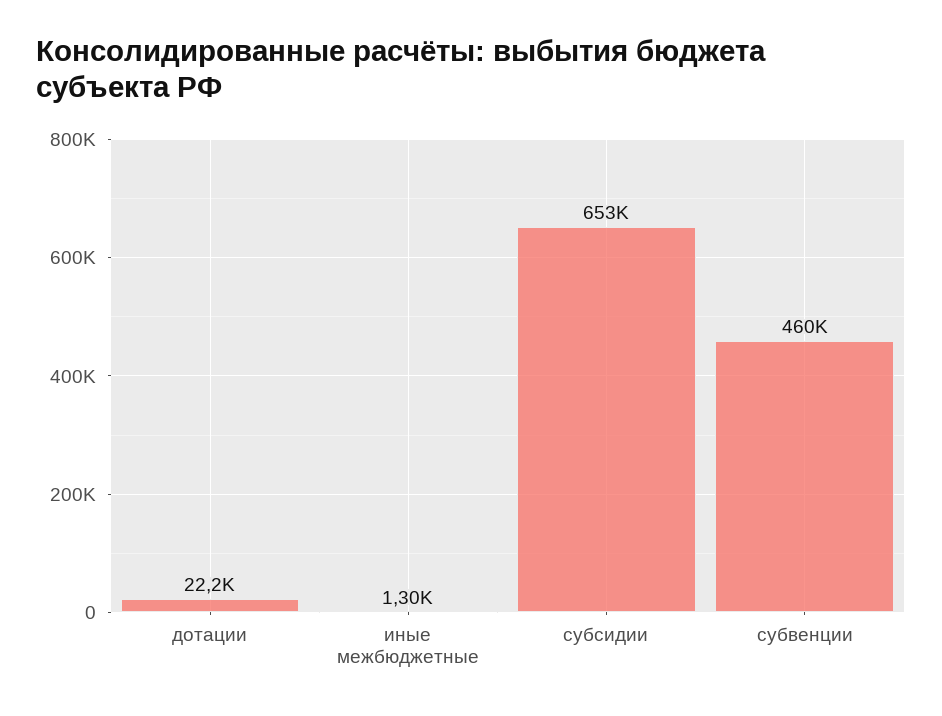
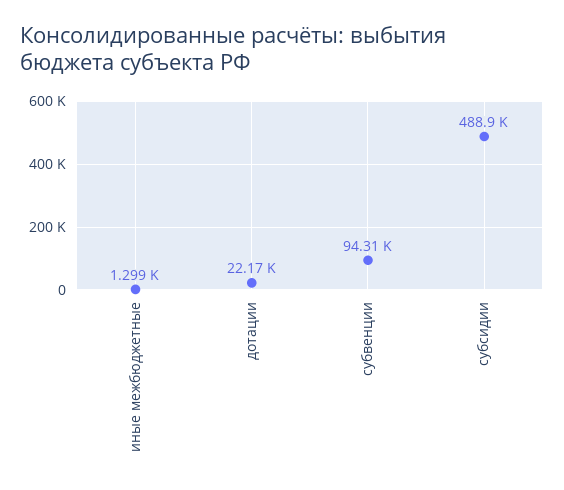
субсидии: 653000 -> 488900
субвенции: 460000 -> 94310

